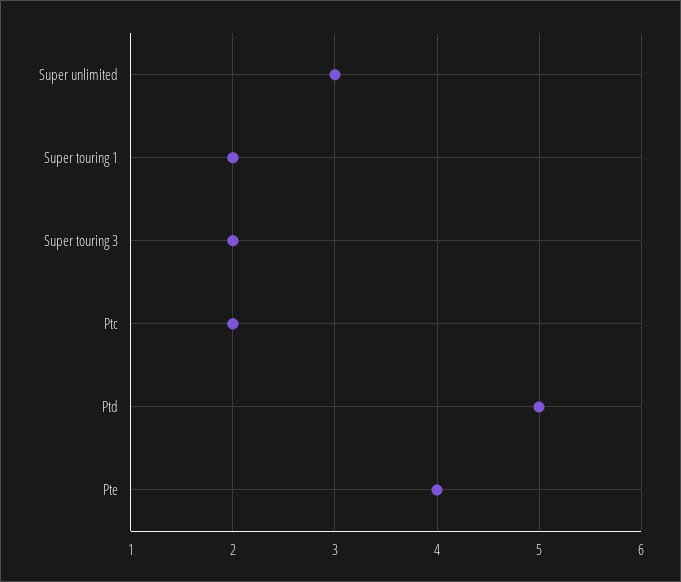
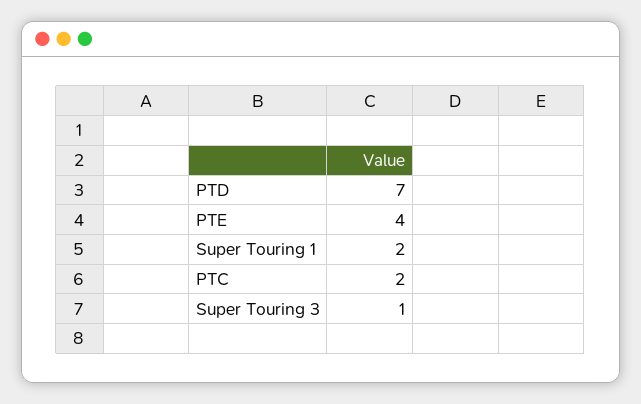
Super unlimited: 3 -> none
Super touring 3: 2 -> 1
Ptd: 5 -> 7

